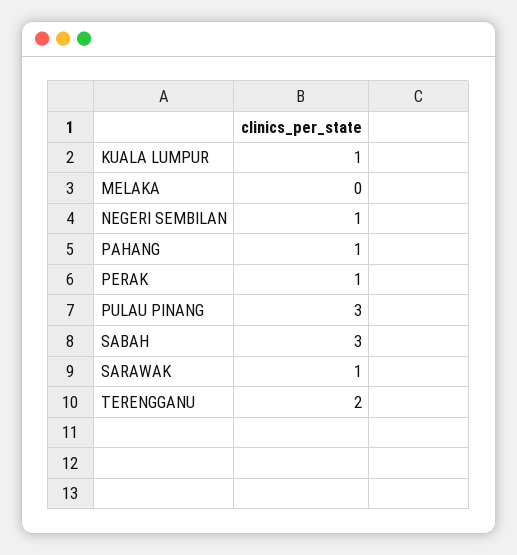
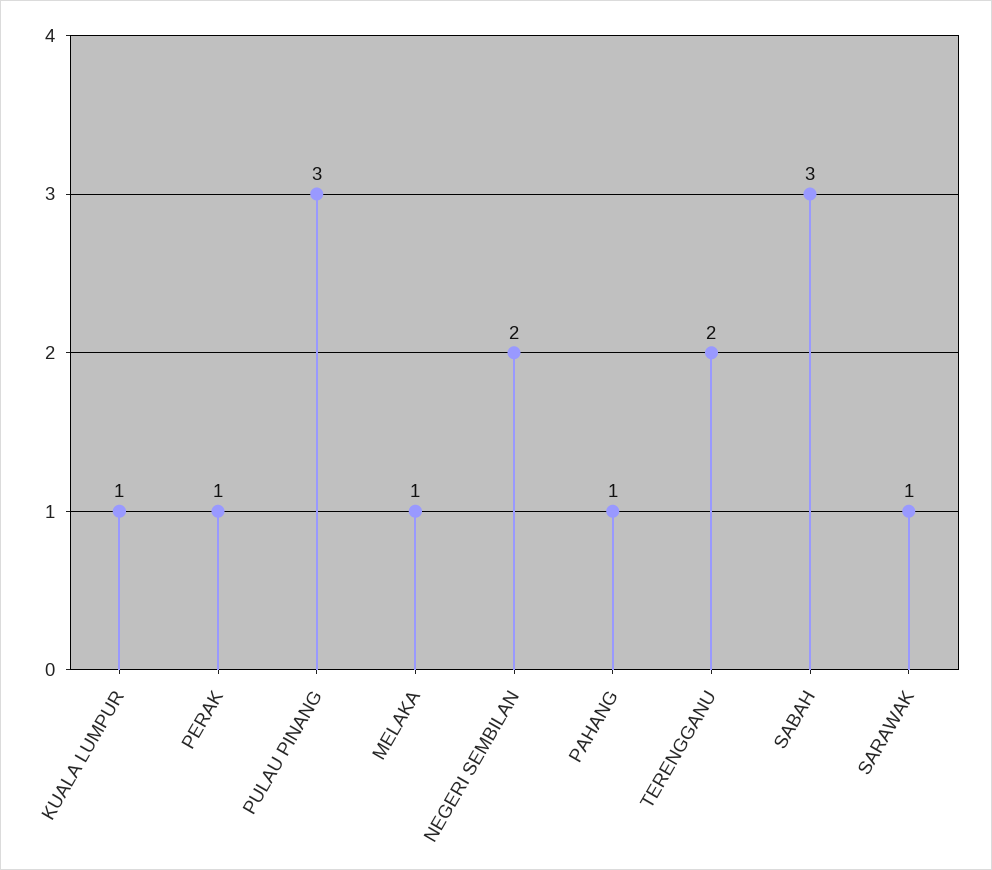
MELAKA: 0 -> 1
NEGERI SEMBILAN: 1 -> 2

